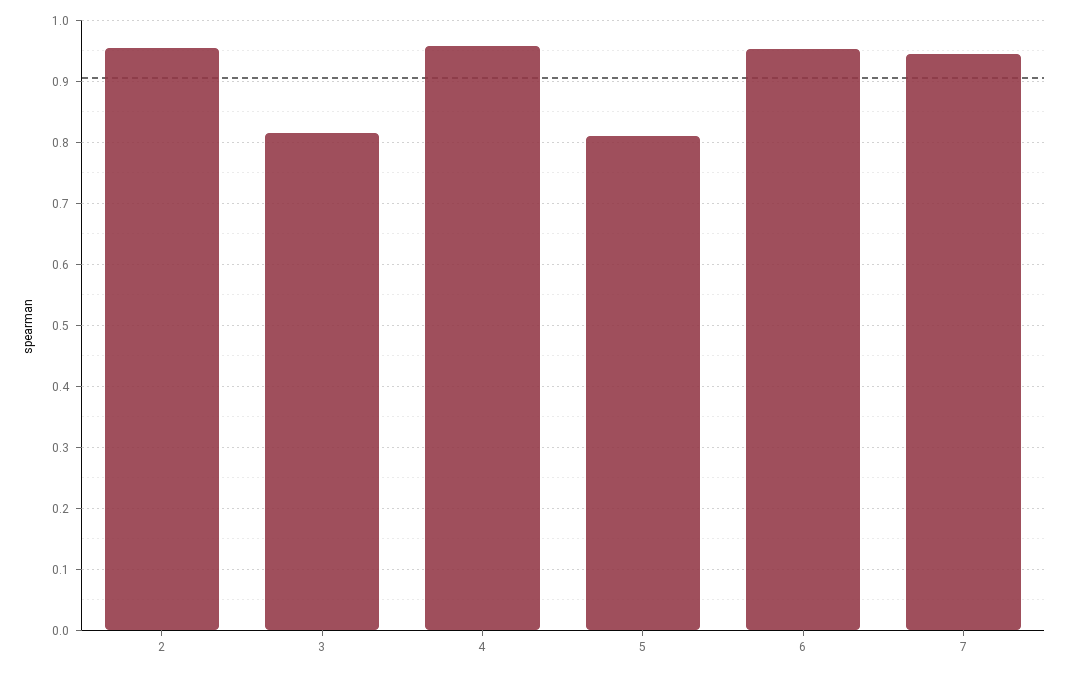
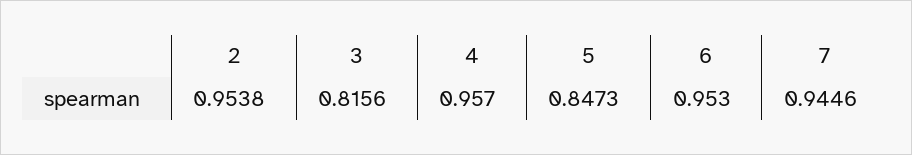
5: 0.81 -> 0.8473

